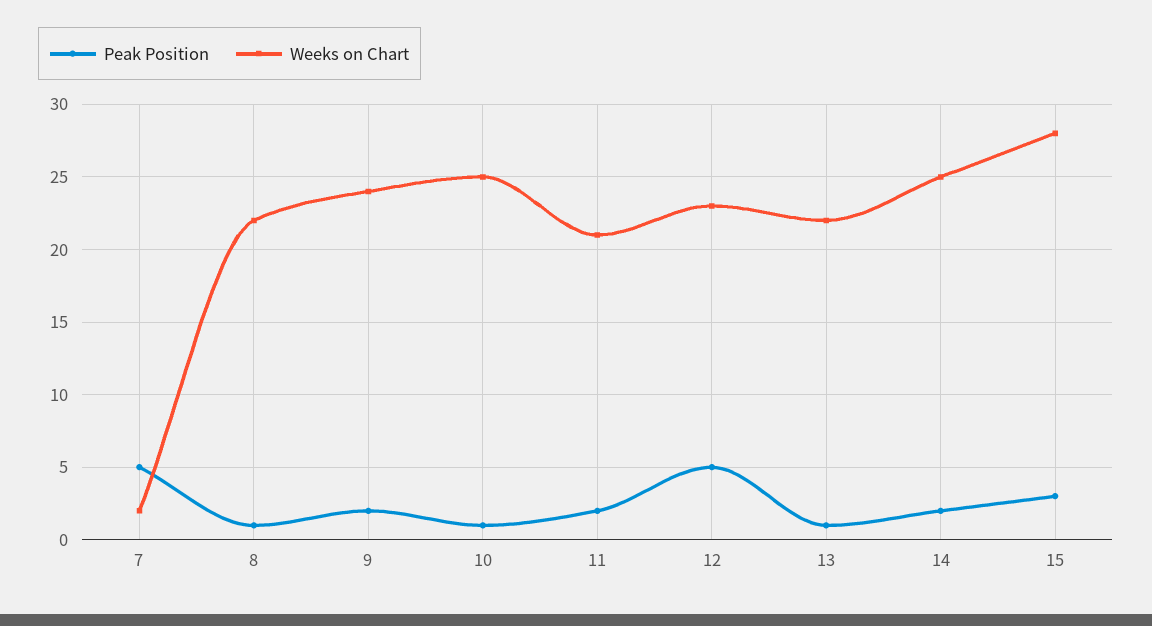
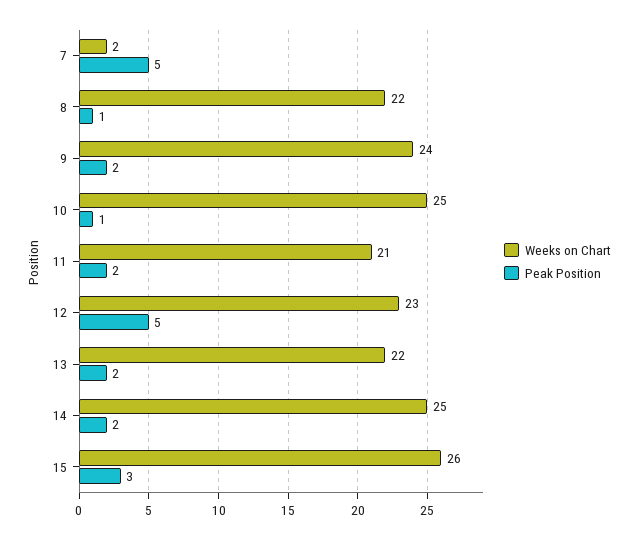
Peak Position, 13: 1 -> 2
Weeks on Chart, 15: 28 -> 26

